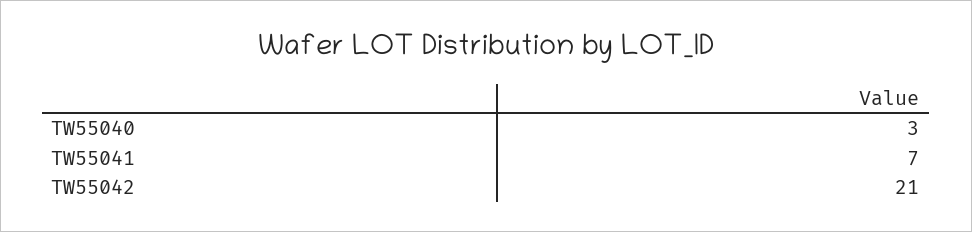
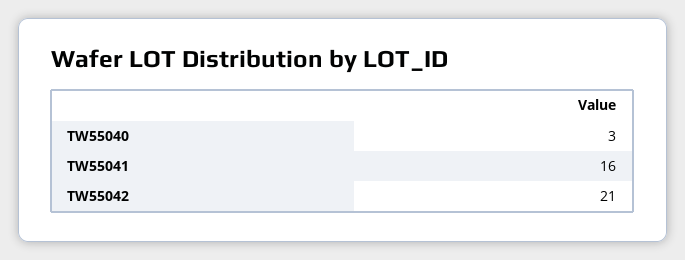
TW55041: 7 -> 16

